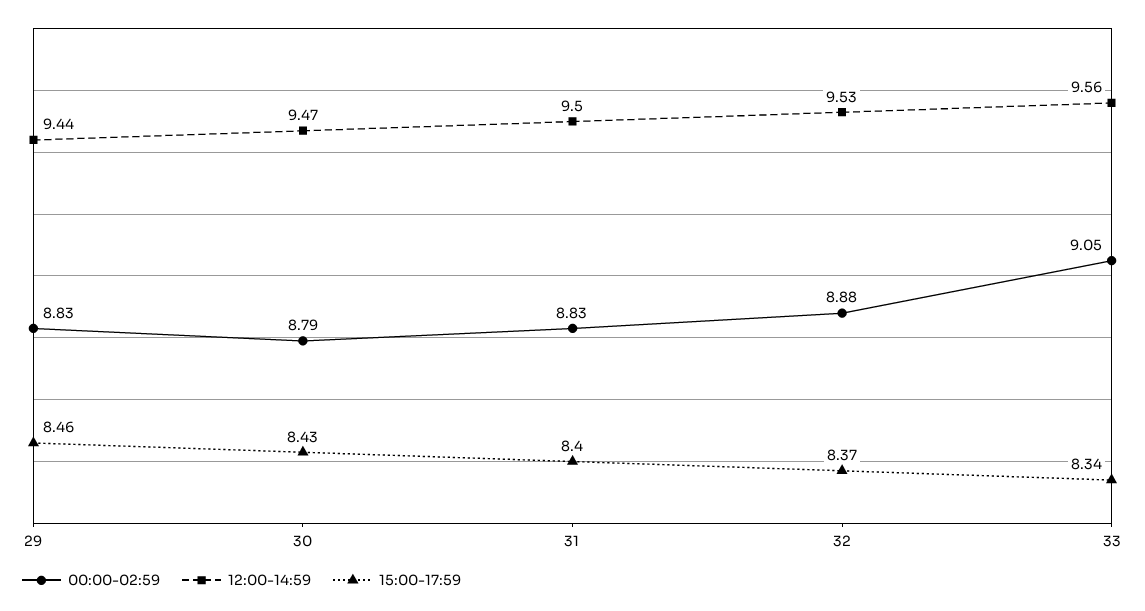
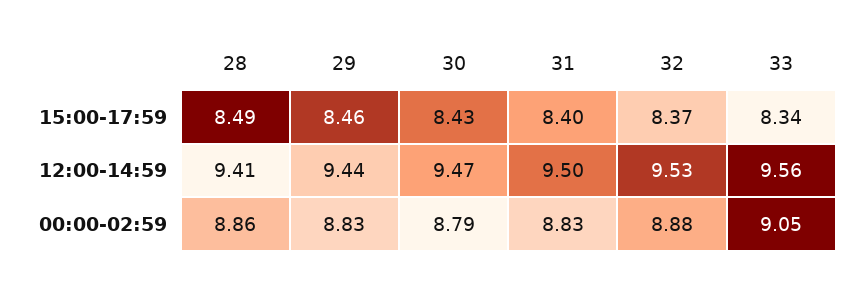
15:00-17:59, 28: none -> 8.49
12:00-14:59, 28: none -> 9.41
00:00-02:59, 28: none -> 8.86

